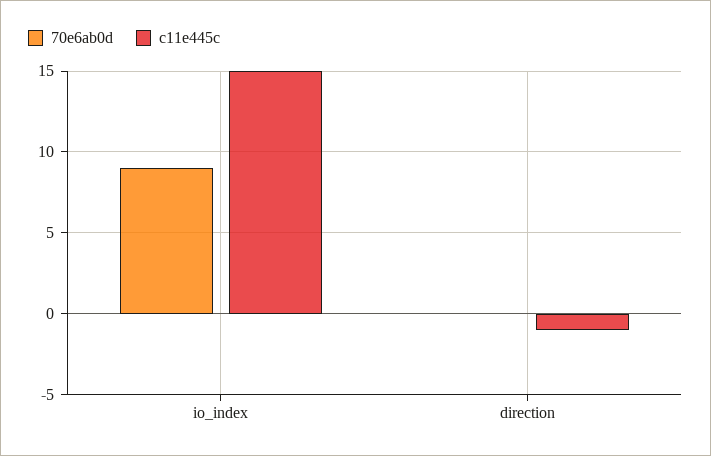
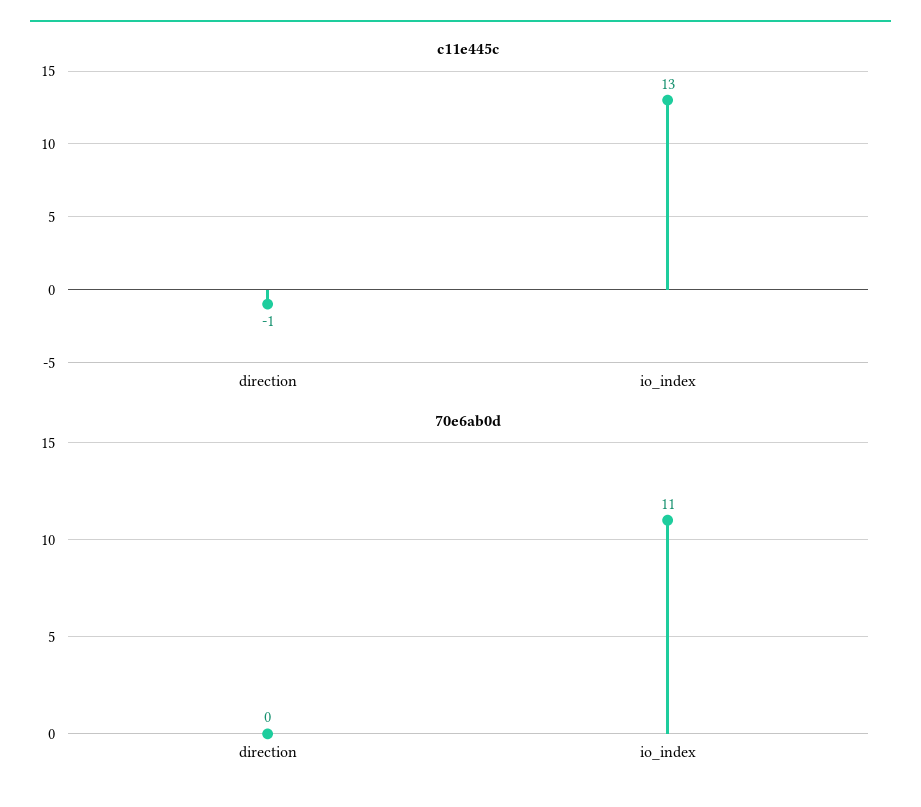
70e6ab0d, io_index: 9 -> 11
c11e445c, io_index: 15 -> 13

